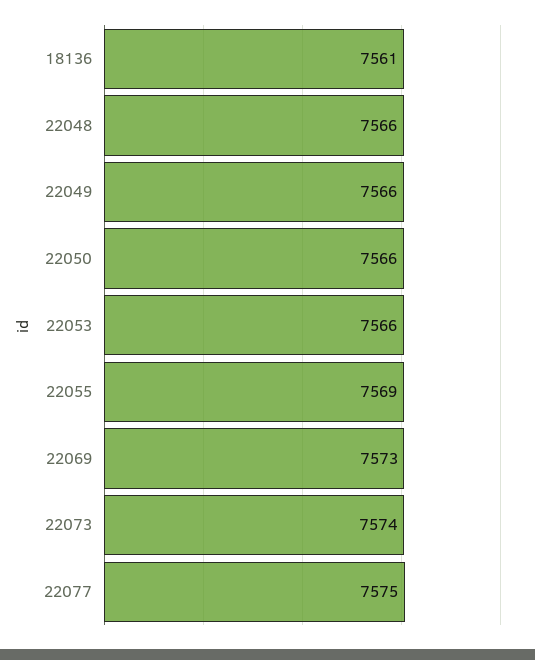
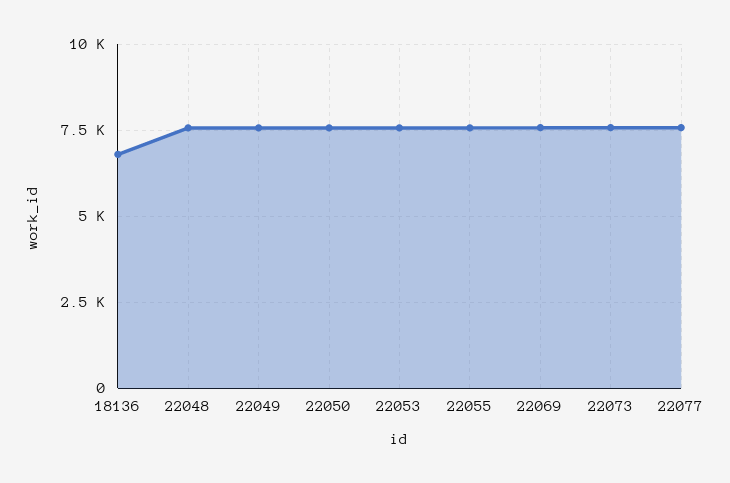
18136: 7561 -> 6750

